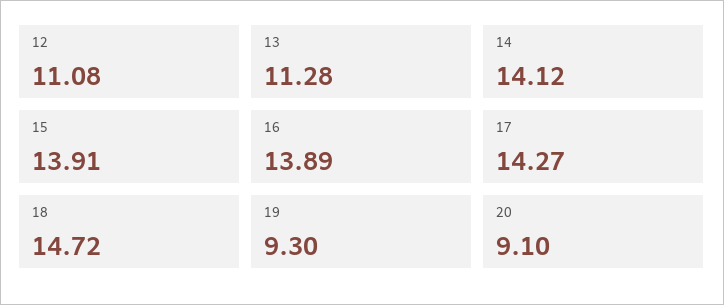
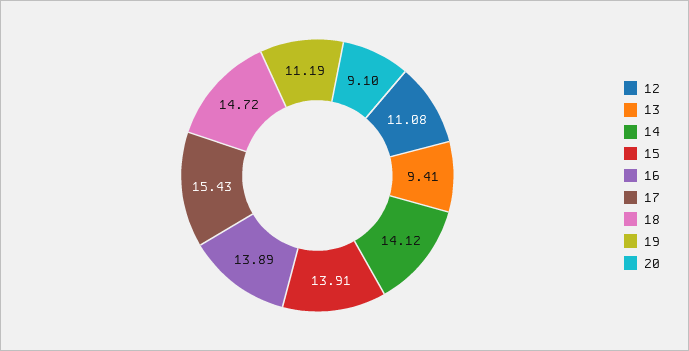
13: 11.28 -> 9.41
17: 14.27 -> 15.43
19: 9.3 -> 11.19

